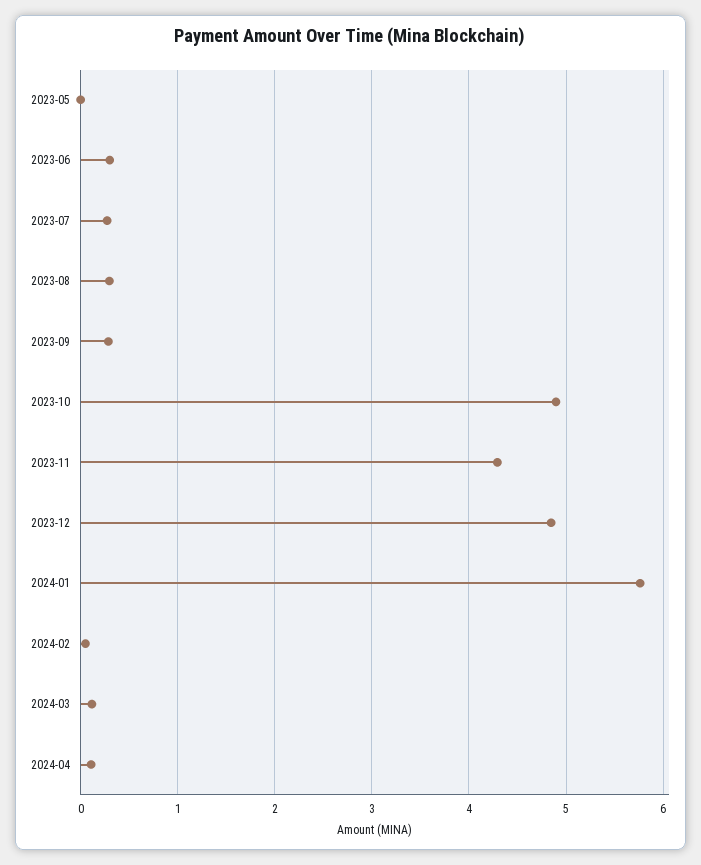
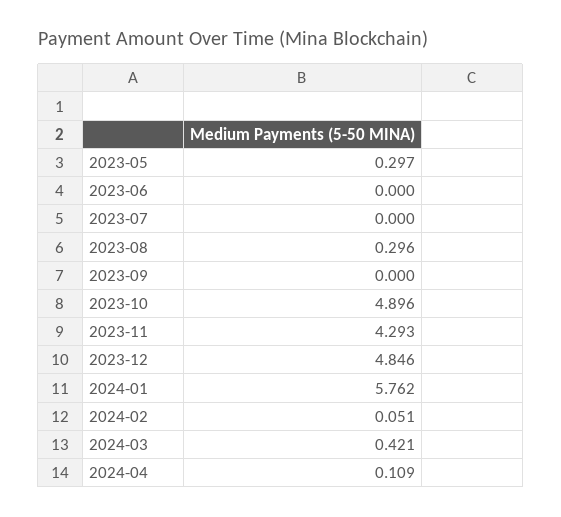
2023-05: 0 -> 0.297
2023-06: 0.3 -> 0
2023-07: 0.3 -> 0
2023-09: 0.3 -> 0
2024-03: 0.1 -> 0.421

